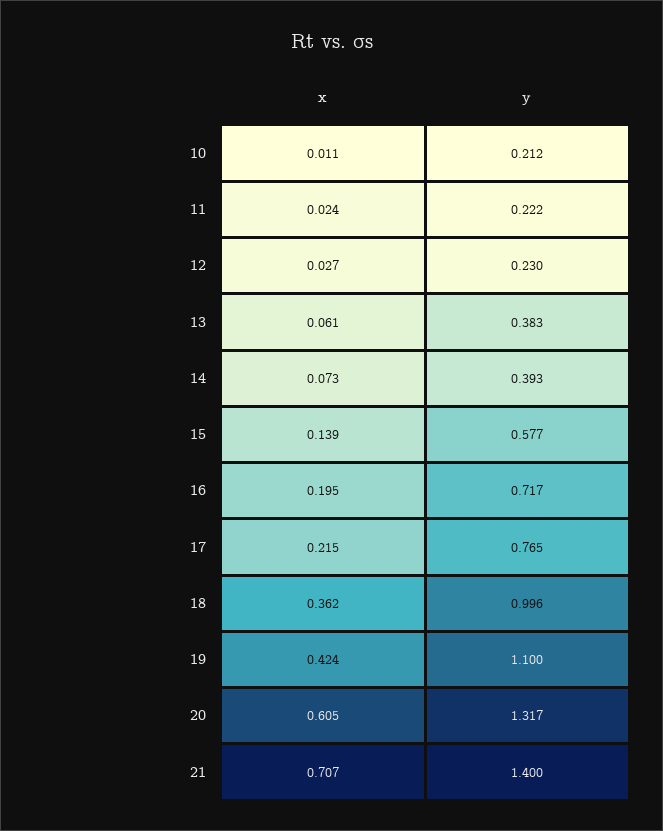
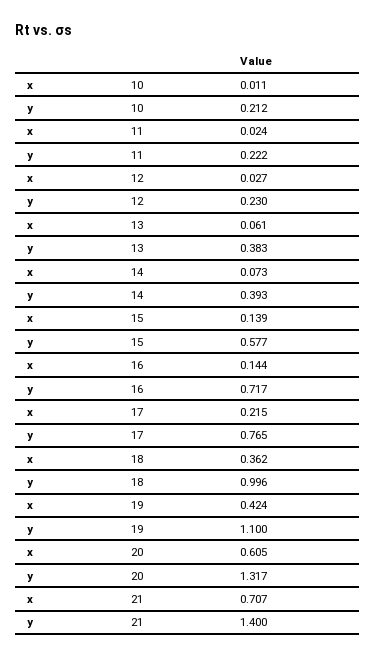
x, 16: 0.195 -> 0.144

